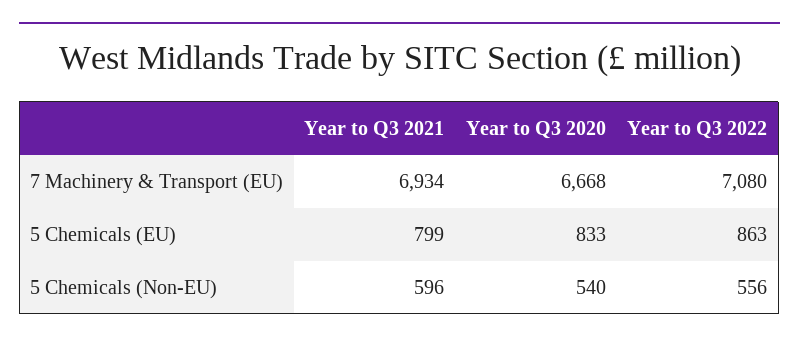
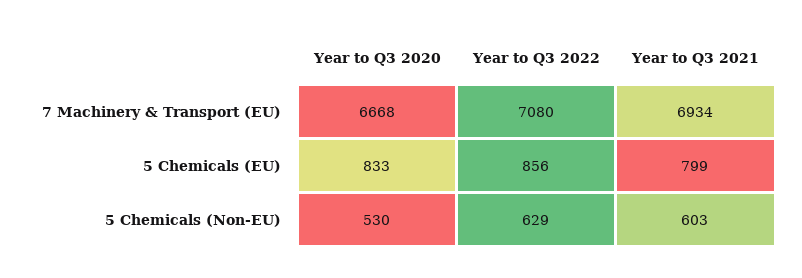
Year to Q3 2022, 5 Chemicals (EU): 863 -> 856
Year to Q3 2021, 5 Chemicals (Non-EU): 596 -> 603
Year to Q3 2020, 5 Chemicals (Non-EU): 540 -> 530
Year to Q3 2022, 5 Chemicals (Non-EU): 556 -> 629

